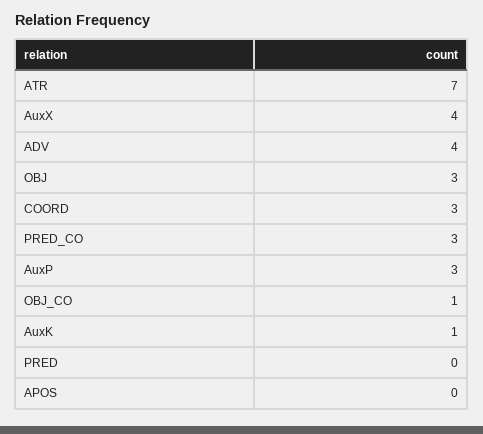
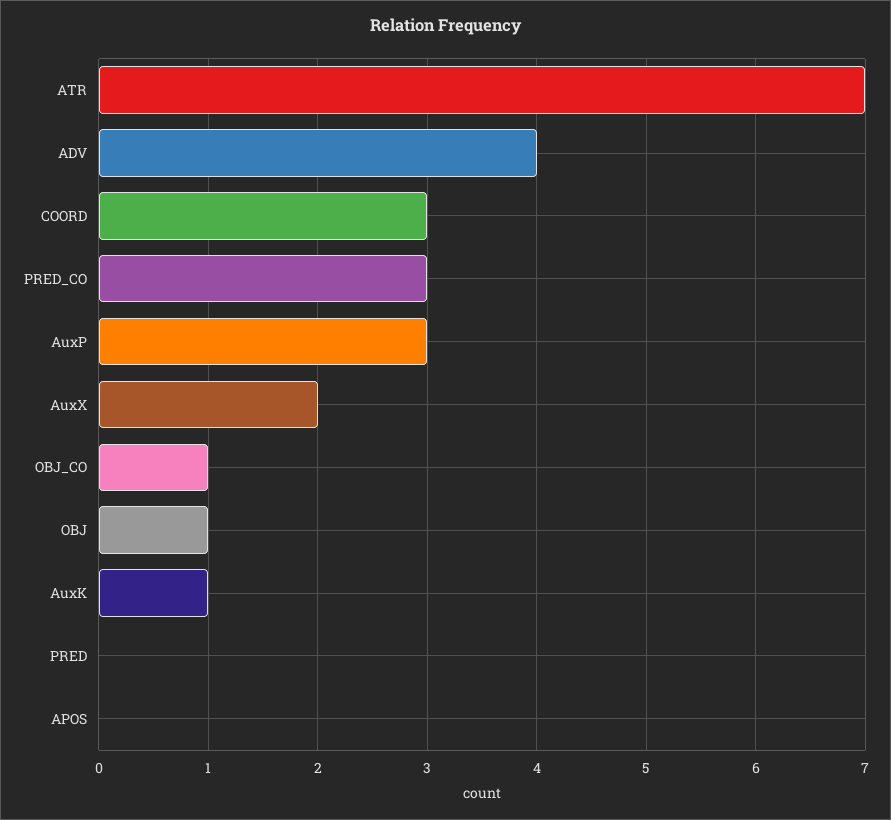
AuxX: 4 -> 2
OBJ: 3 -> 1

